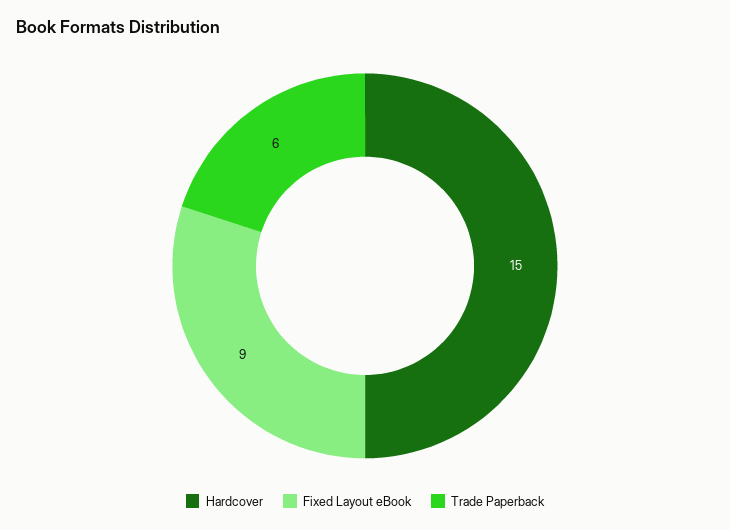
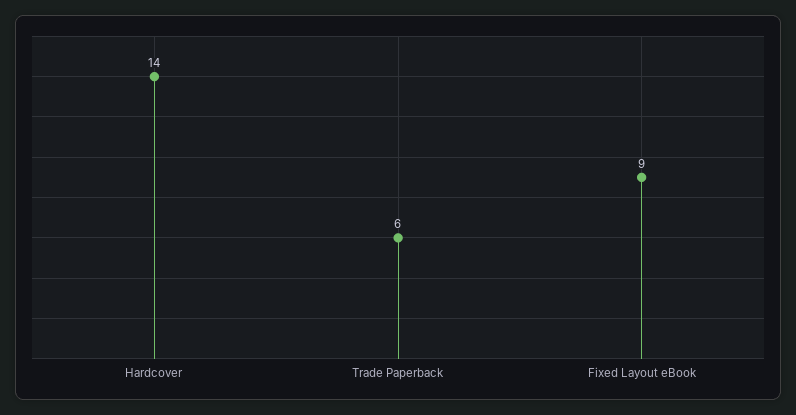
Hardcover: 15 -> 14

